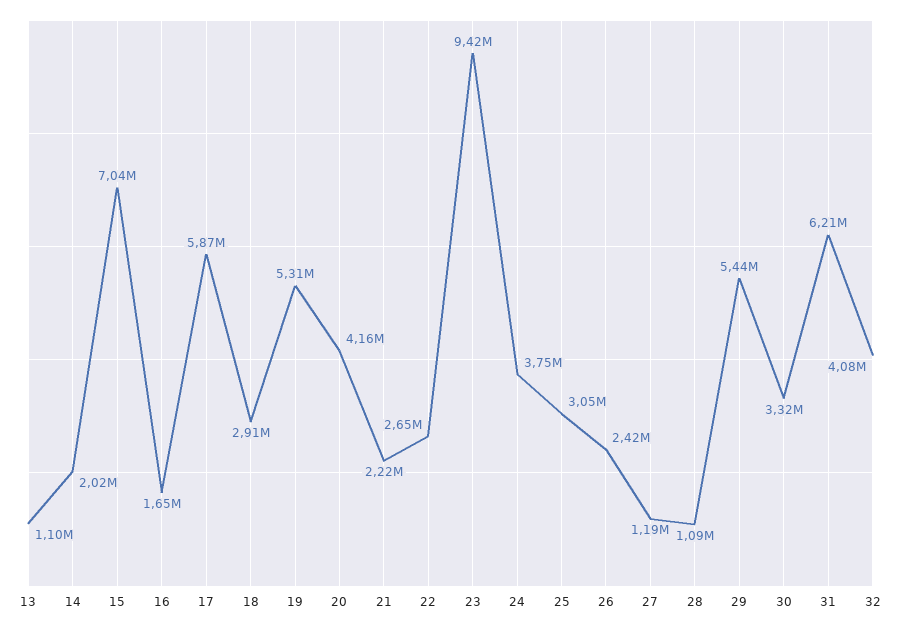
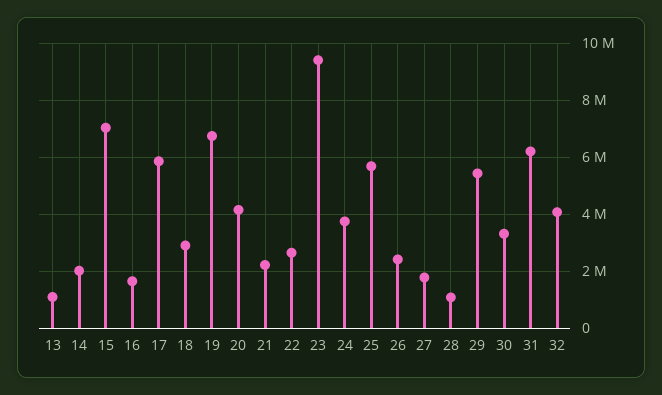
19: 5310000 -> 6750000
25: 3050000 -> 5750000
27: 1190000 -> 1750000

